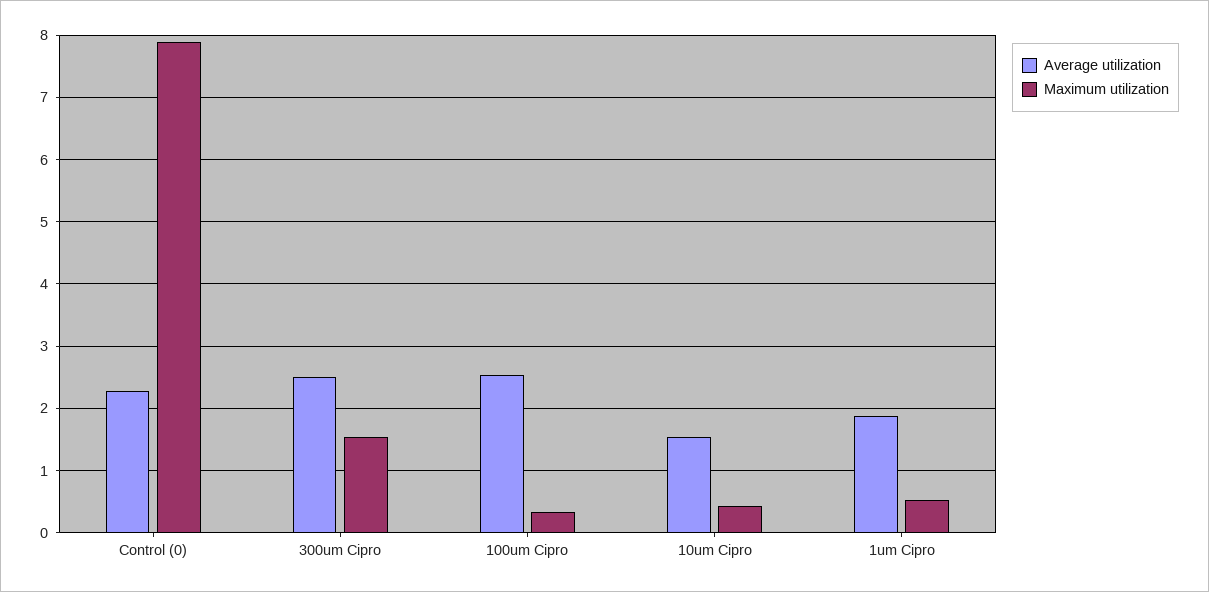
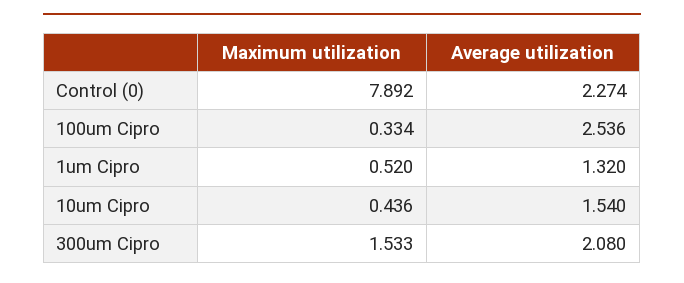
Average utilization, 300um Cipro: 2.5 -> 2.08
Average utilization, 1um Cipro: 1.9 -> 1.32

